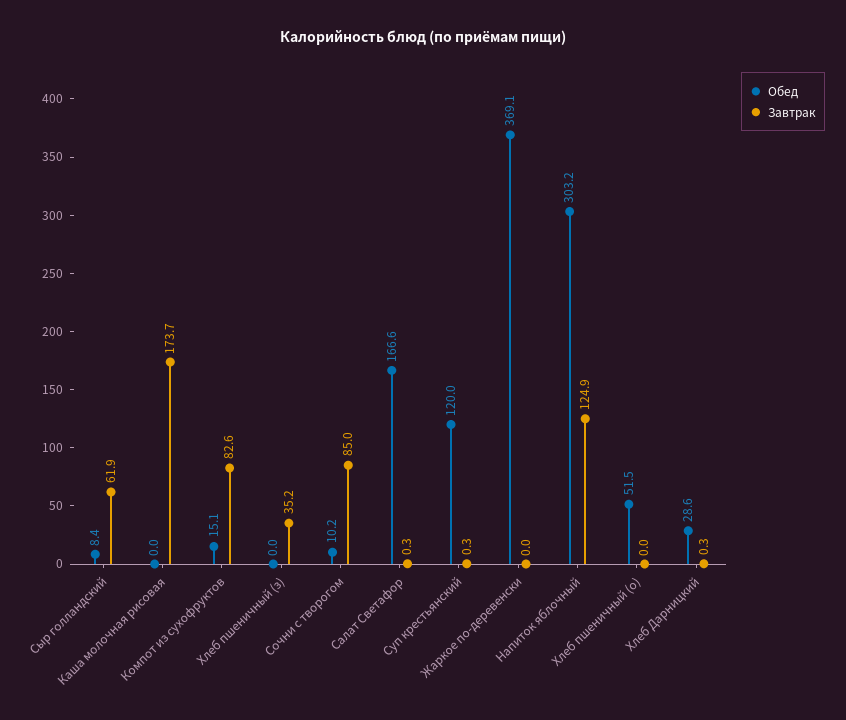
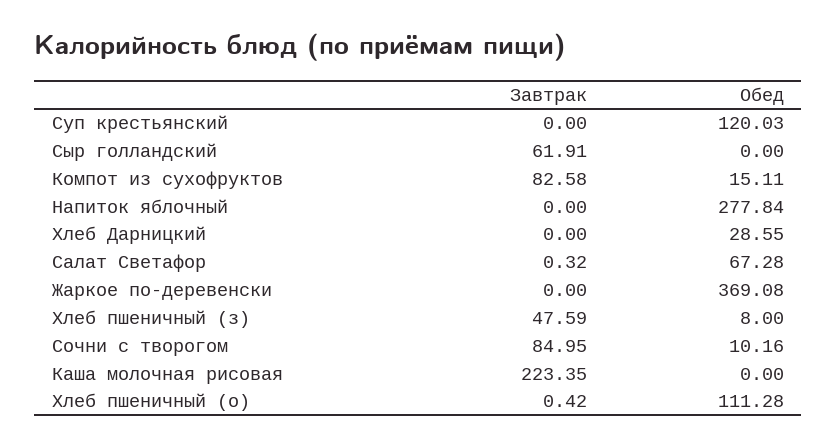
Обед, Сыр голландский: 8.4 -> 0
Завтрак, Каша молочная рисовая: 173.7 -> 223.35
Обед, Хлеб пшеничный (з): 0 -> 8
Завтрак, Хлеб пшеничный (з): 35.2 -> 47.59
Обед, Салат Светафор: 166.6 -> 67.28
Завтрак, Суп крестьянский: 0.3 -> 0
Обед, Напиток яблочный: 303.2 -> 277.84
Завтрак, Напиток яблочный: 124.9 -> 0
Обед, Хлеб пшеничный (о): 51.5 -> 111.28
Завтрак, Хлеб пшеничный (о): 0 -> 0.42
Завтрак, Хлеб Дарницкий: 0.3 -> 0

